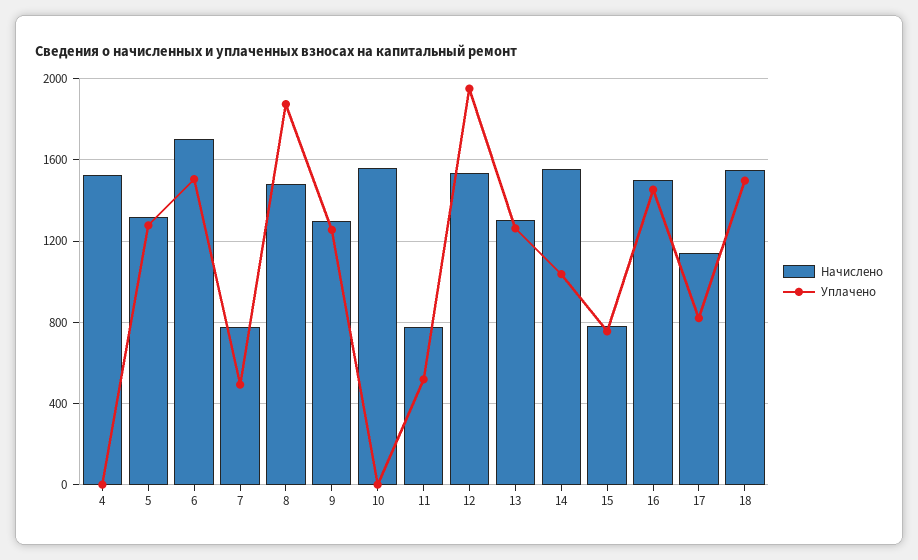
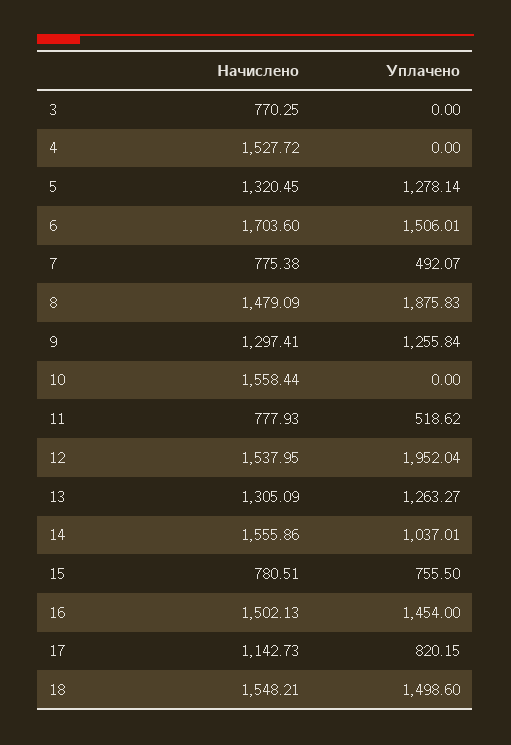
Начислено, 3: none -> 770.25
Уплачено, 3: none -> 0

